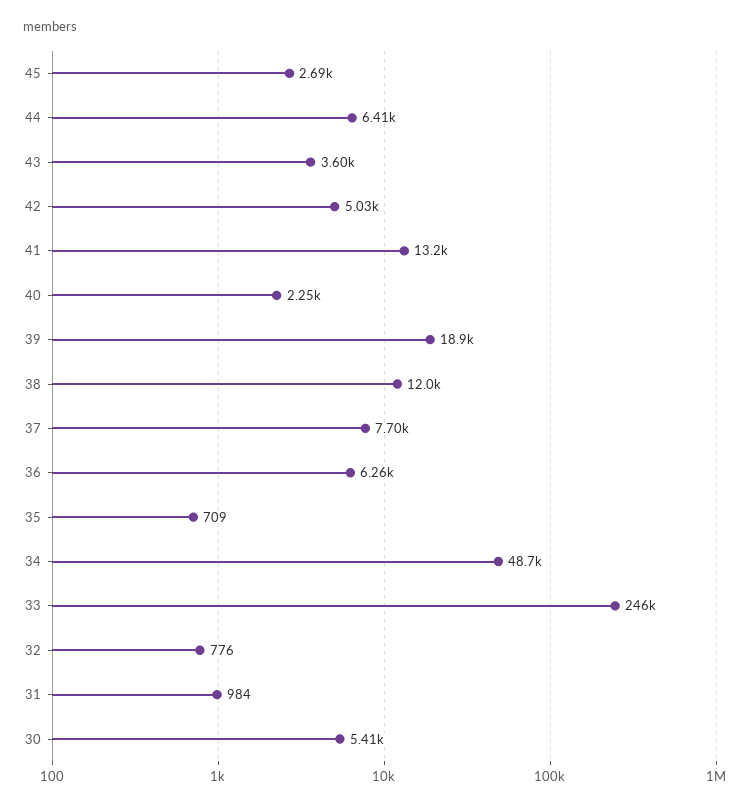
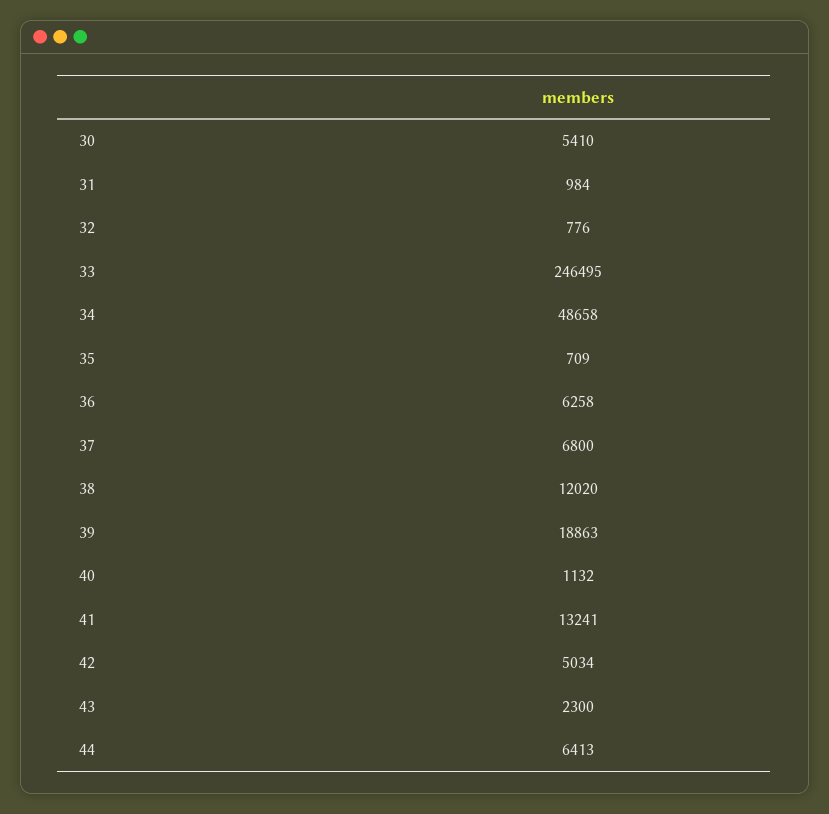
45: 2690 -> none
43: 3600 -> 2300
40: 2250 -> 1132
37: 7700 -> 6800

